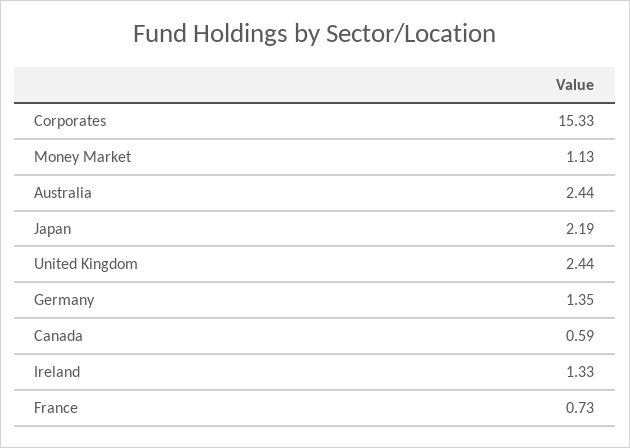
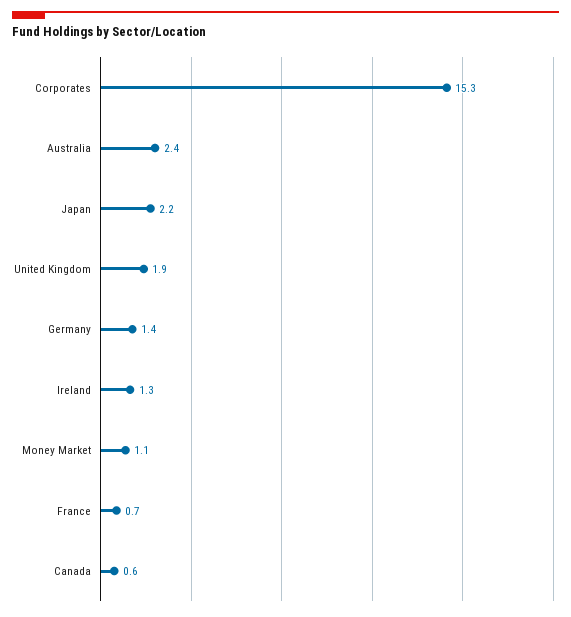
United Kingdom: 2.44 -> 1.9

